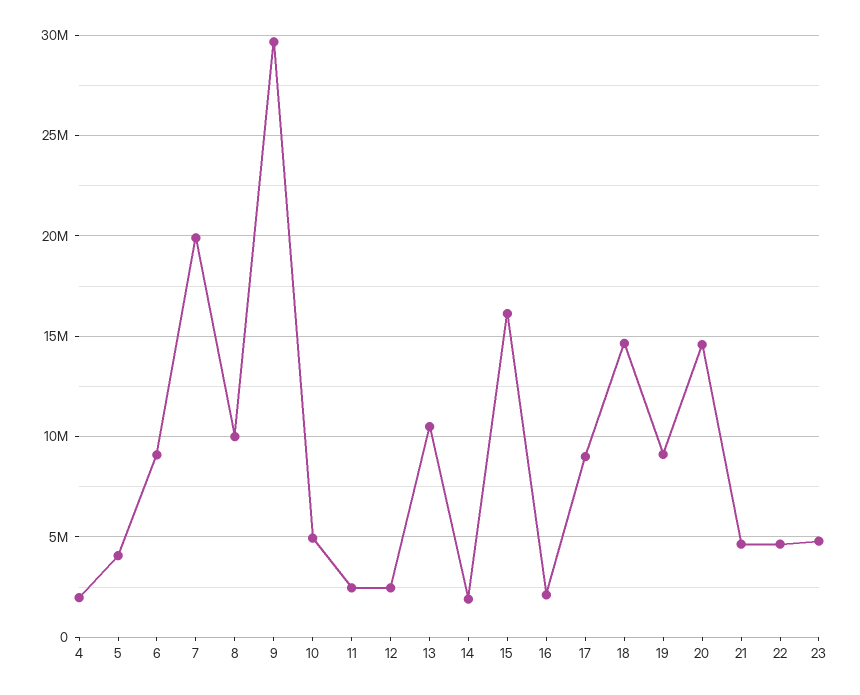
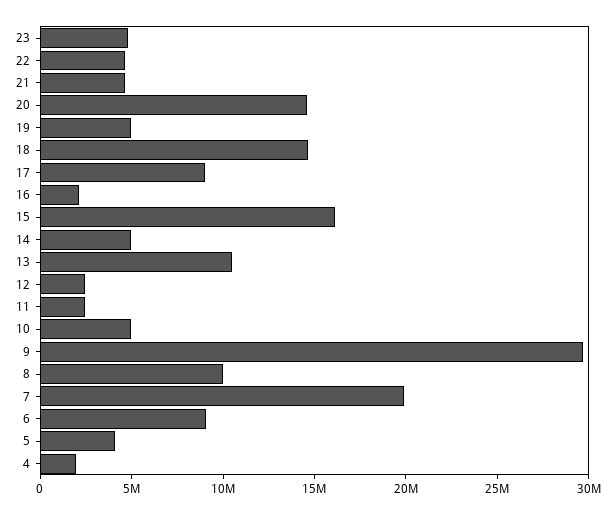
14: 2000000 -> 5000000
19: 9000000 -> 5000000

